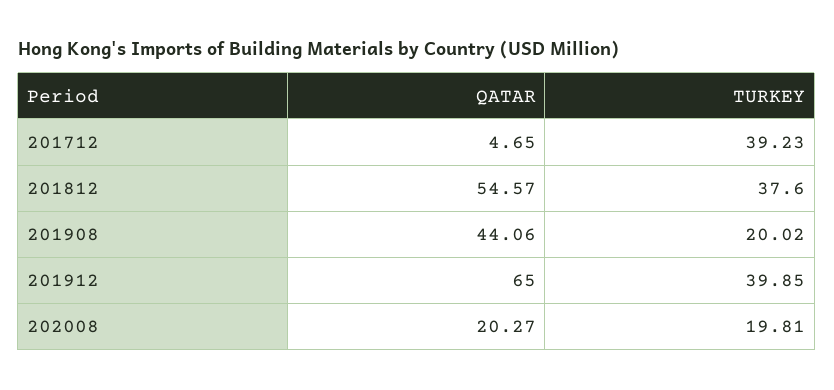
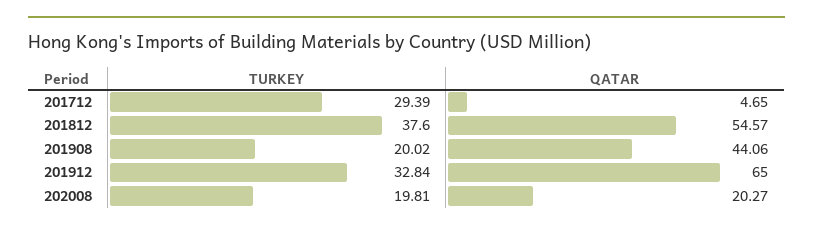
TURKEY, 201712: 39.23 -> 29.39
TURKEY, 201912: 39.85 -> 32.84

